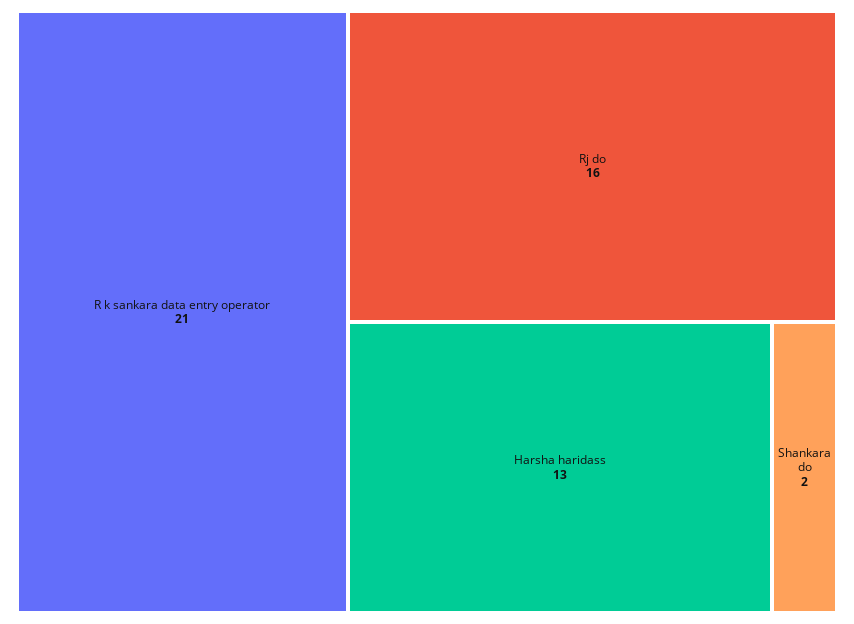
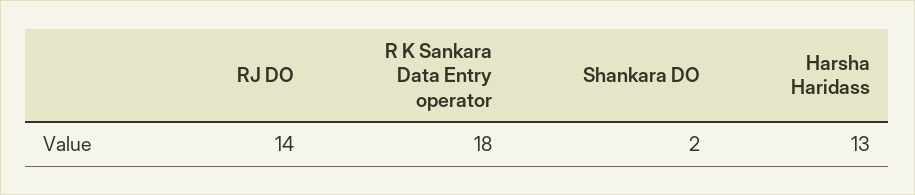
R k sankara data entry operator: 21 -> 18
Rj do: 16 -> 14

